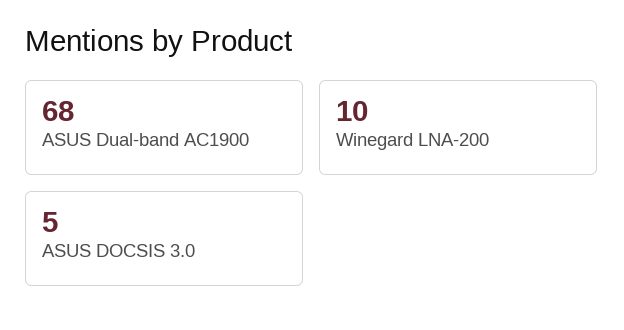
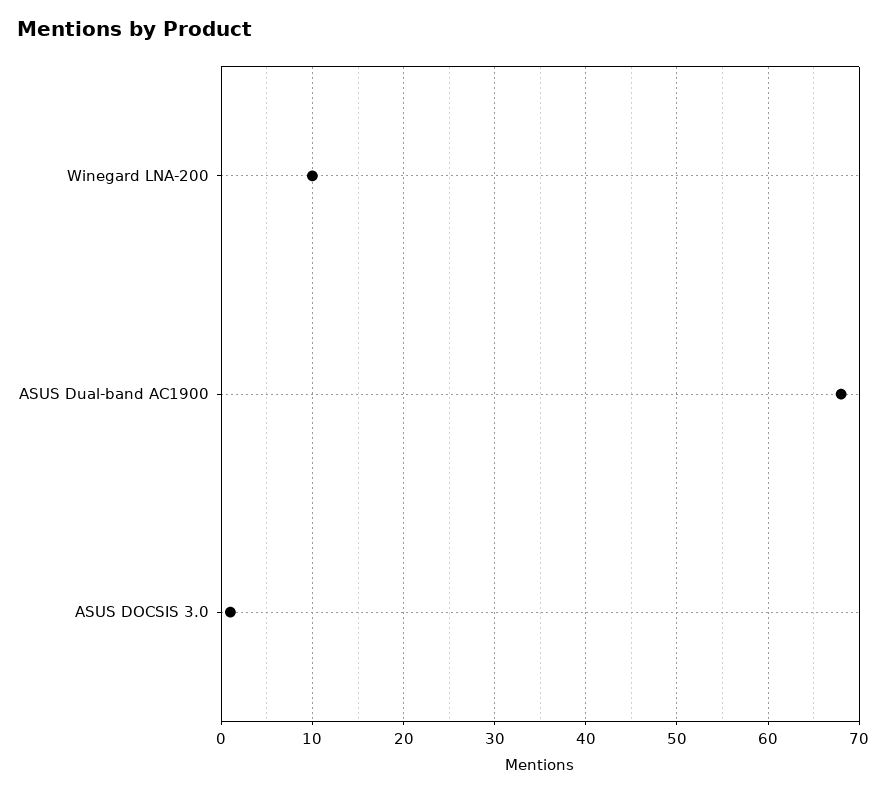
ASUS DOCSIS 3.0: 5 -> 1

